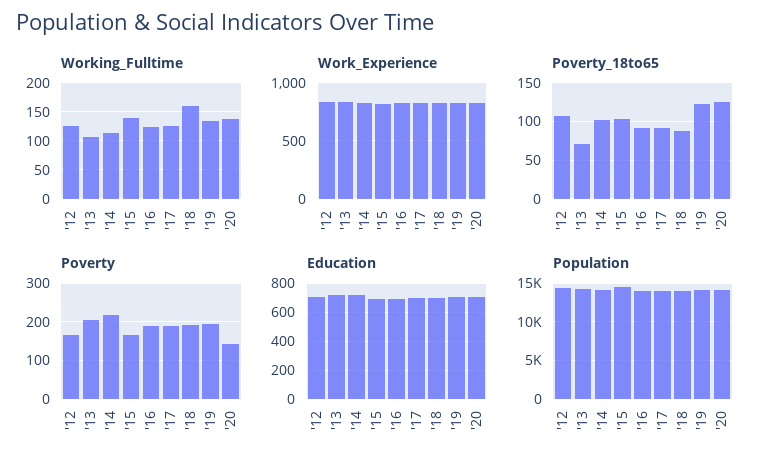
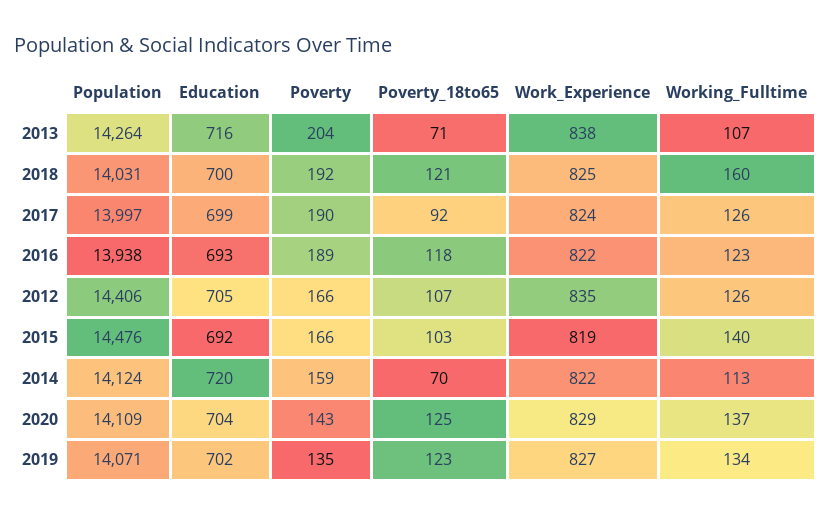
Poverty_18to65, '14: 100 -> 70
Poverty_18to65, '16: 90 -> 118
Poverty_18to65, '18: 90 -> 121
Poverty, '14: 220 -> 159
Poverty, '19: 200 -> 135

